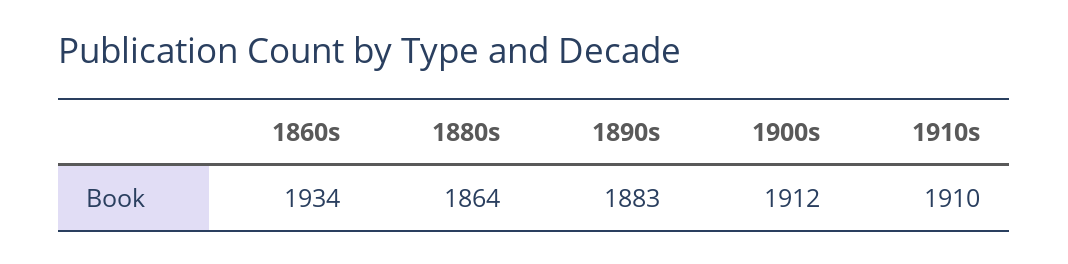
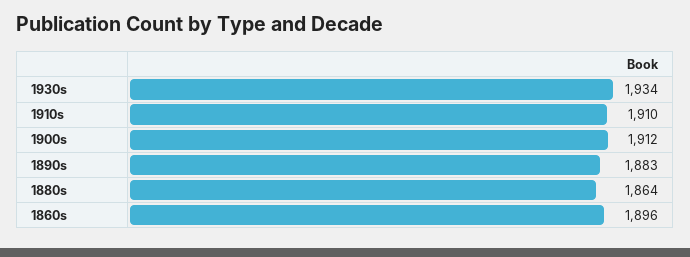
1860s: 1934 -> 1896
1930s: none -> 1934

